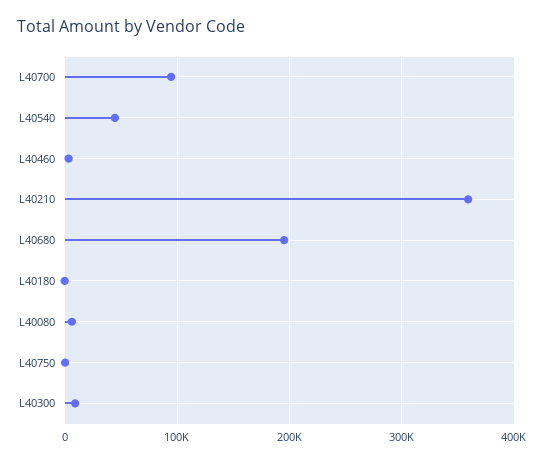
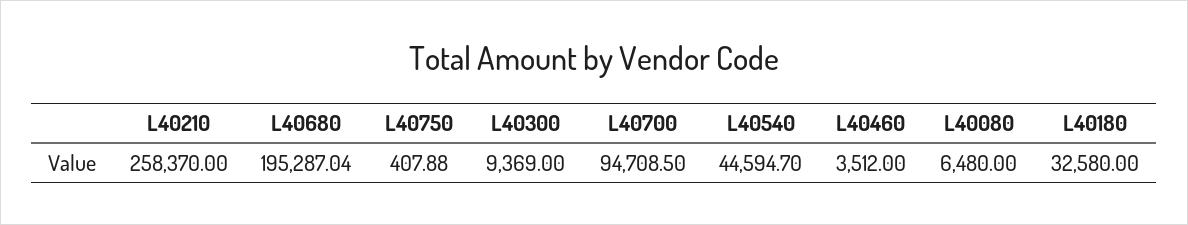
L40210: 360000 -> 258370
L40180: 0 -> 32580

